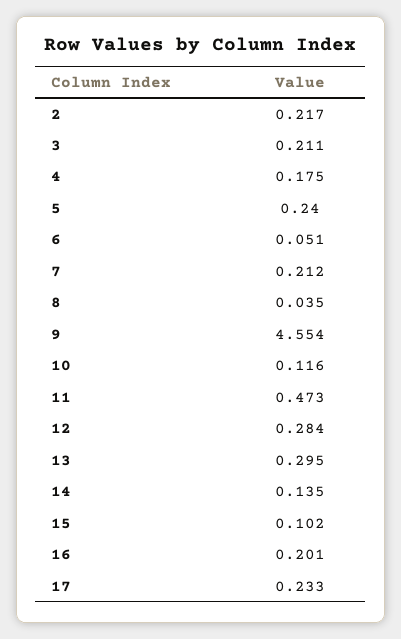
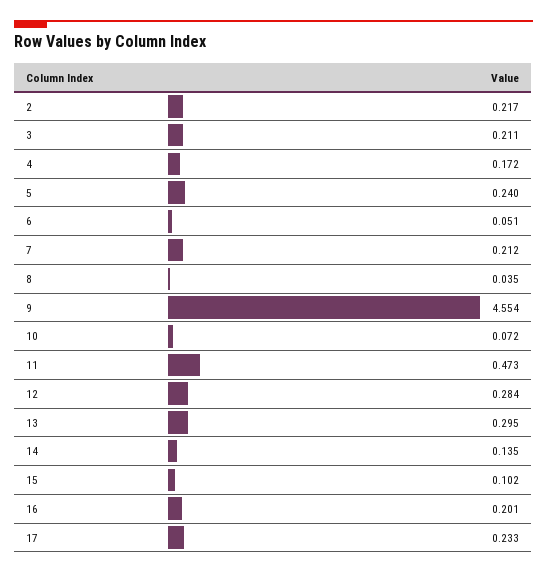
4: 0.175 -> 0.172
10: 0.116 -> 0.072

